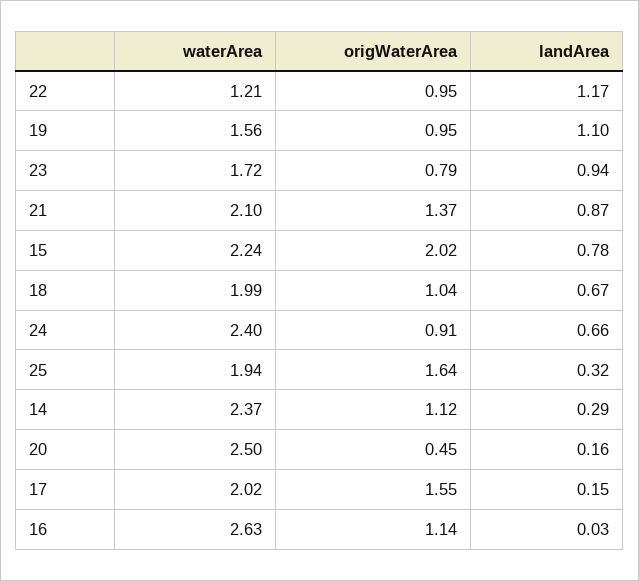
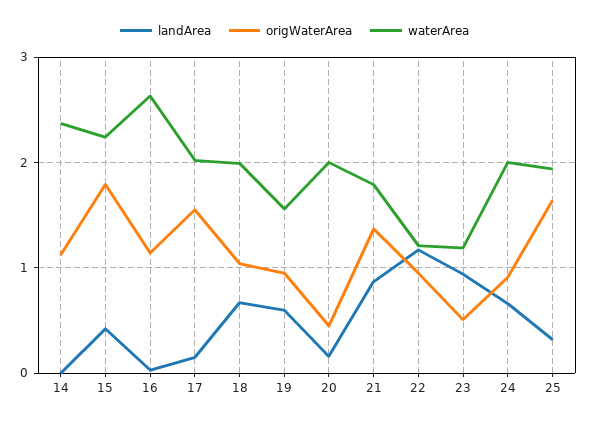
landArea, 19: 1.1 -> 0.6
waterArea, 23: 1.72 -> 1.2
origWaterArea, 23: 0.79 -> 0.5
waterArea, 21: 2.1 -> 1.8
origWaterArea, 15: 2.02 -> 1.8
landArea, 15: 0.78 -> 0.4
waterArea, 24: 2.4 -> 2
landArea, 14: 0.29 -> 0
waterArea, 20: 2.5 -> 2

